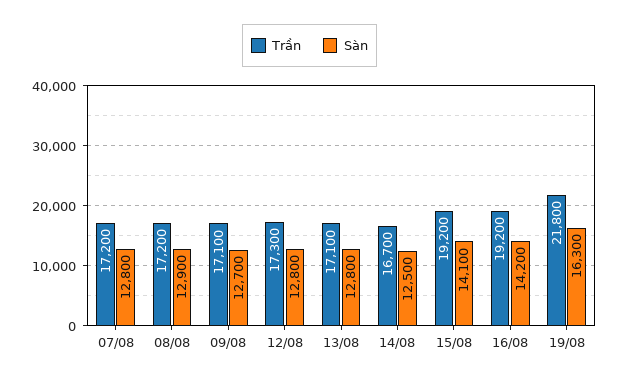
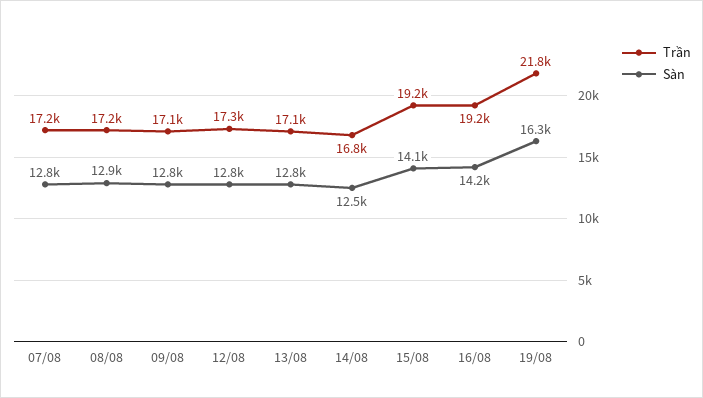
Sàn, 09/08: 12700 -> 12800
Trần, 14/08: 16700 -> 16800

